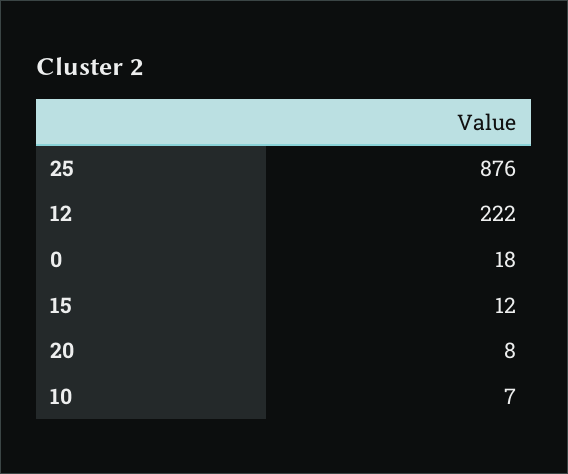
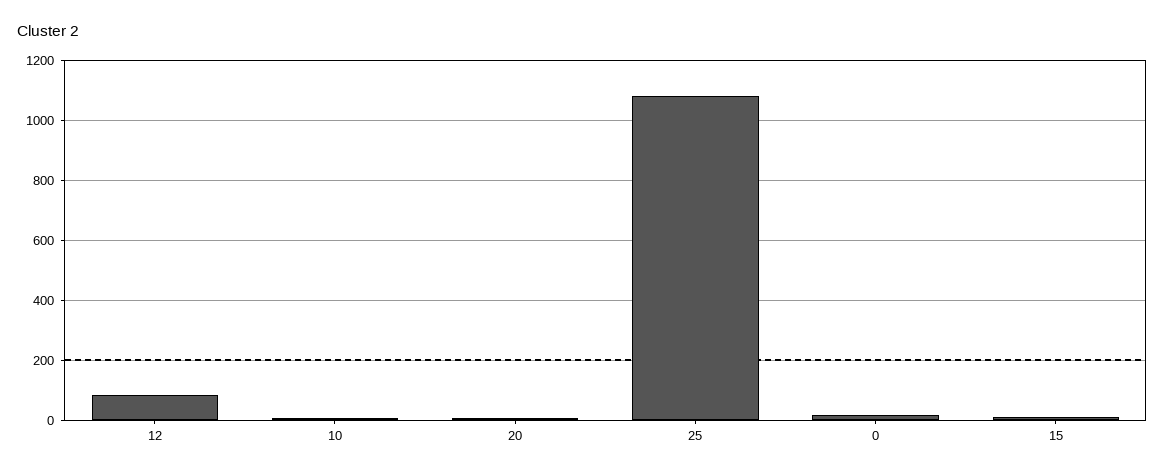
25: 876 -> 1080
12: 222 -> 80

